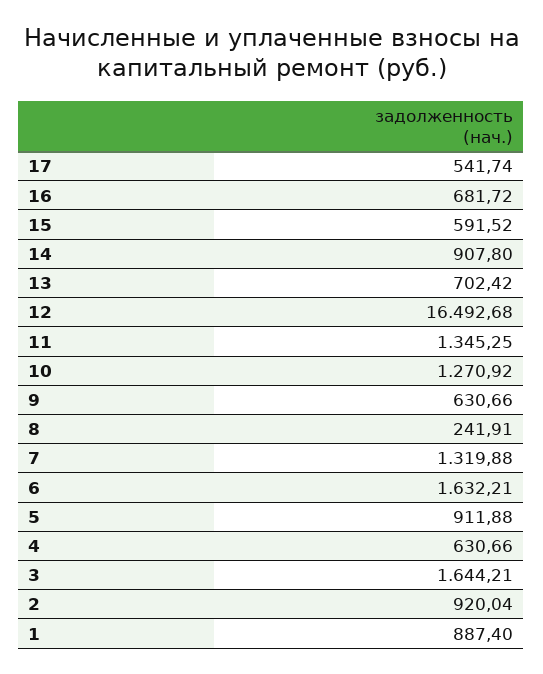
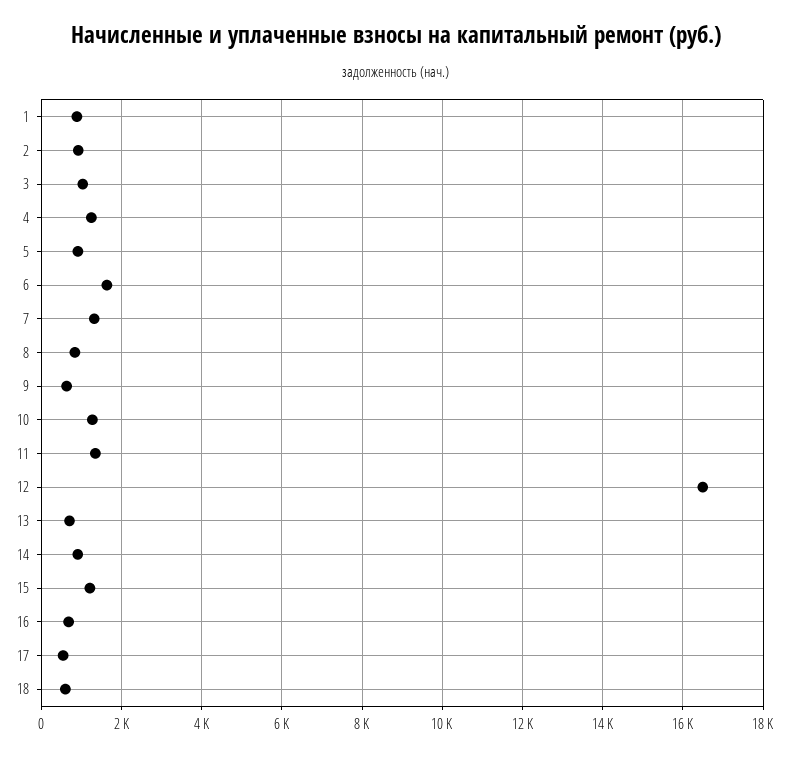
15: 591.52 -> 1200
8: 241.91 -> 800
4: 630.66 -> 1200
3: 1644.21 -> 1000
18: none -> 600

